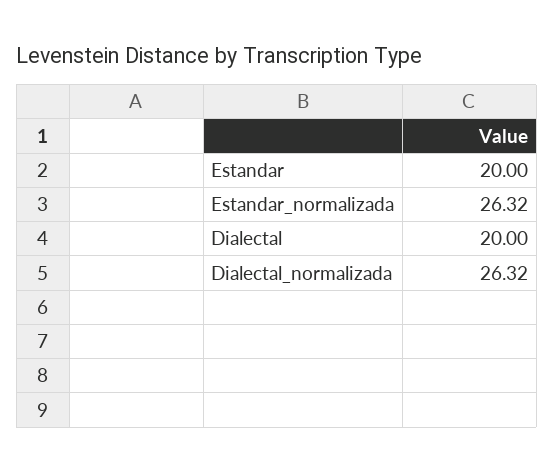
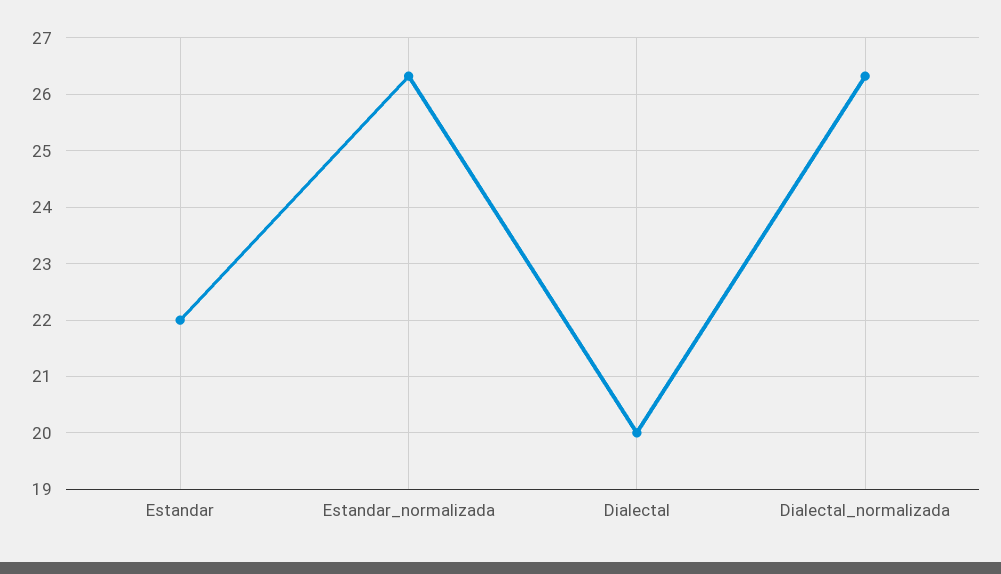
Estandar: 20 -> 22

